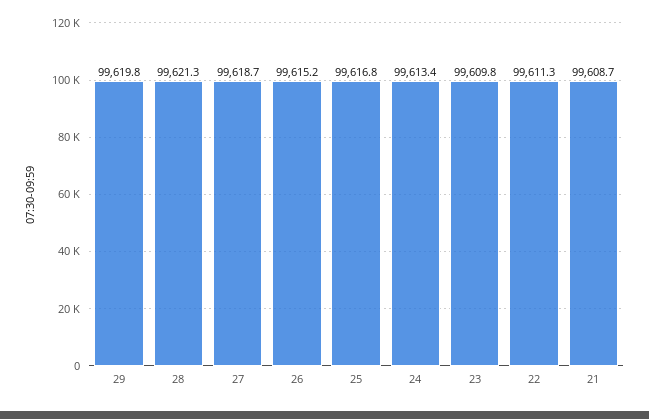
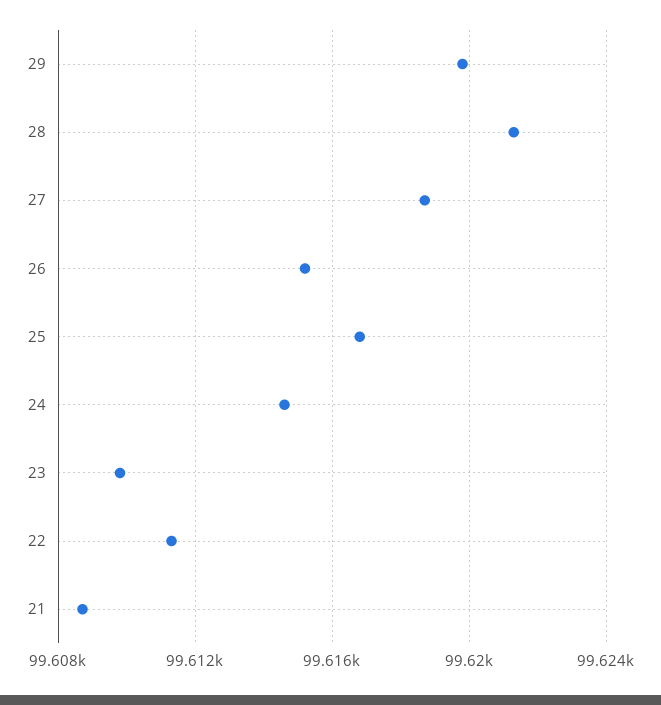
24: 99613.4 -> 99614.5

